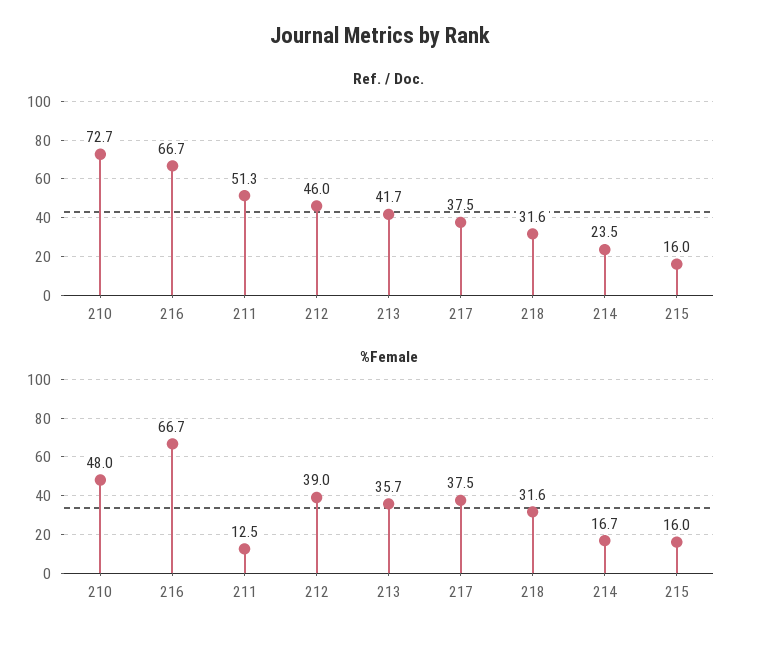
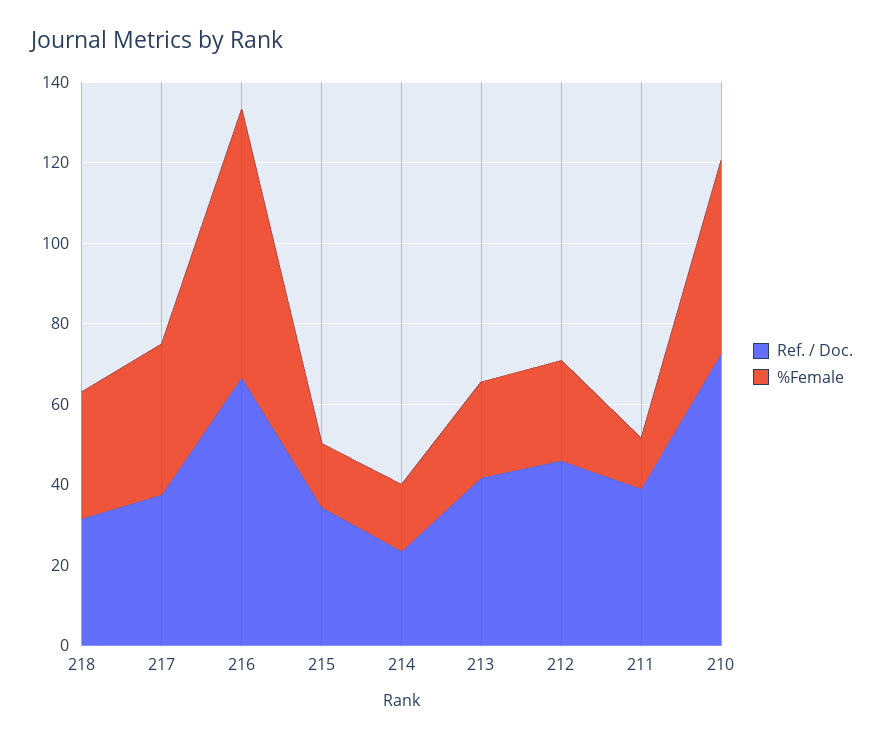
Ref. / Doc., 211: 51.3 -> 40
Ref. / Doc., 215: 16 -> 35
%Female, 212: 39 -> 25
%Female, 213: 35.7 -> 25

